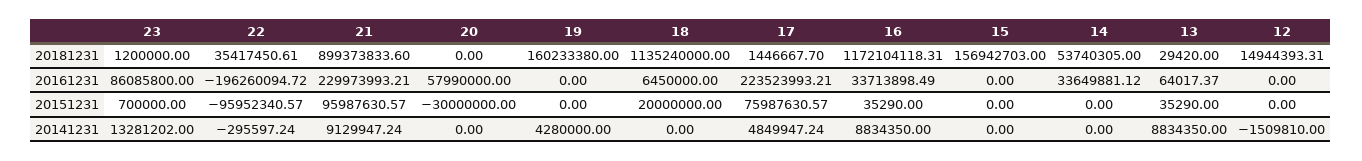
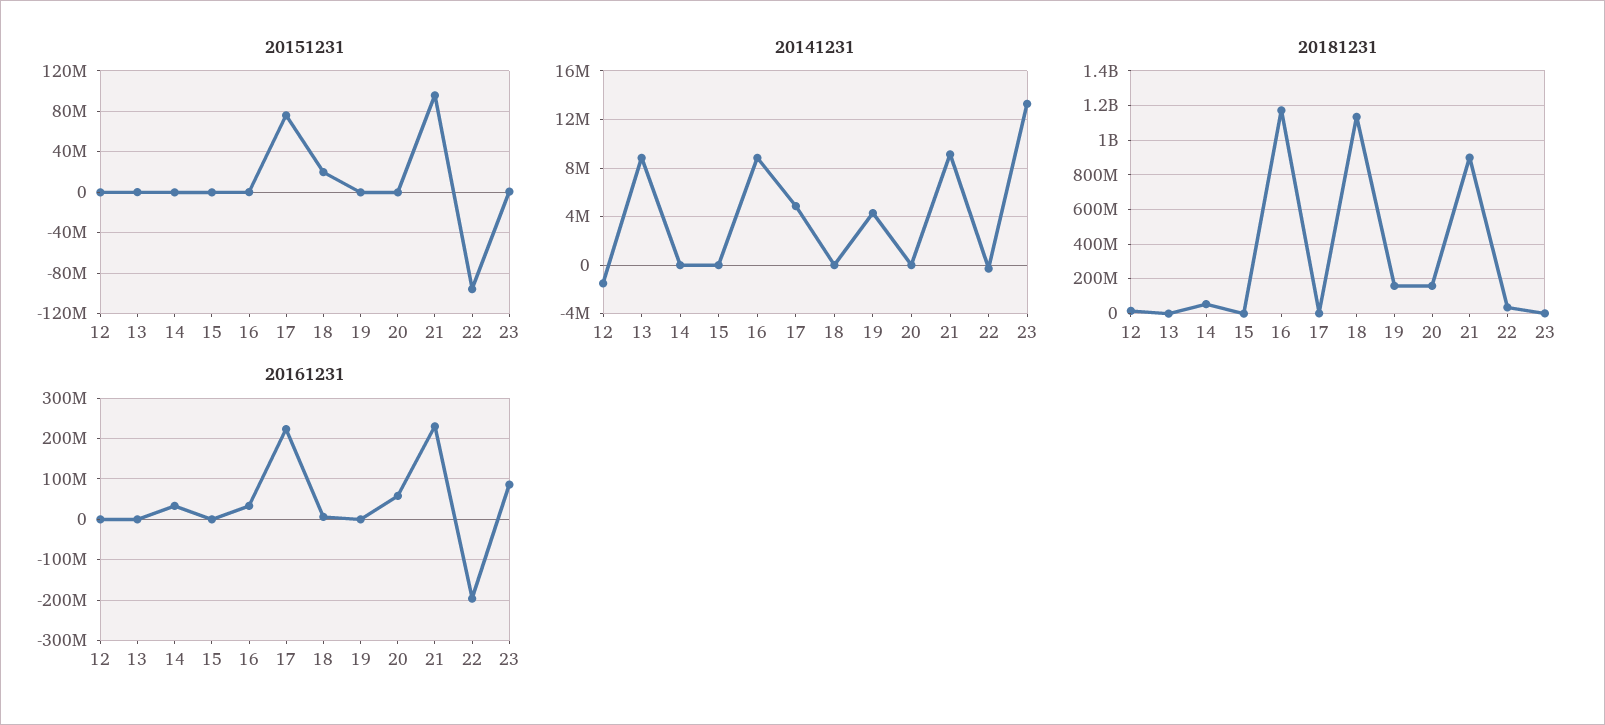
20181231, 20: 0 -> 150000000
20181231, 15: 156942703 -> 0
20151231, 20: -30000000 -> 0

